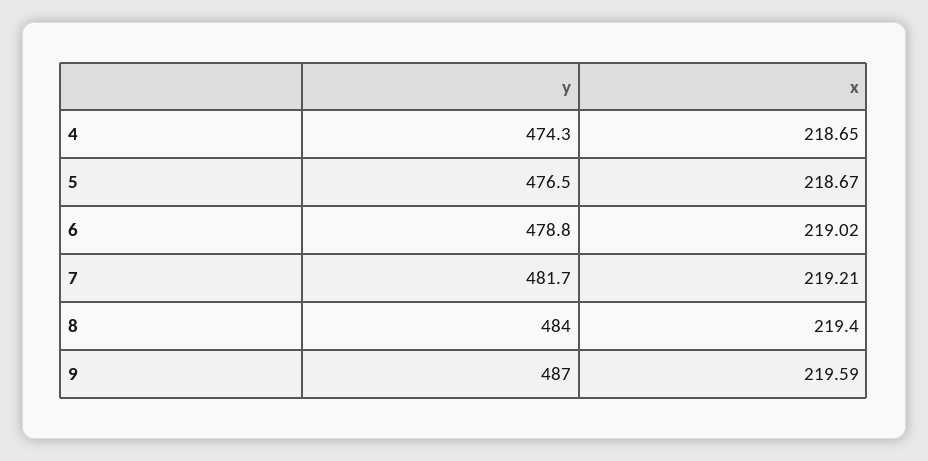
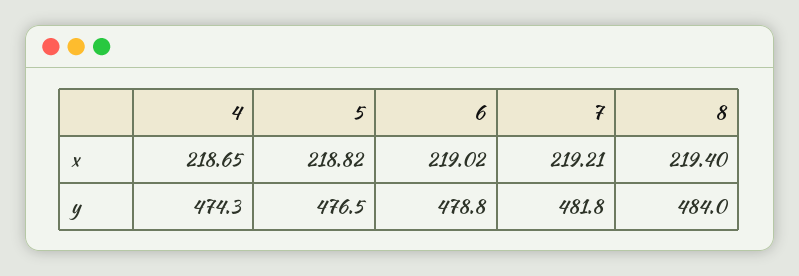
x, 5: 218.67 -> 218.82
y, 7: 481.7 -> 481.8
y, 9: 487 -> none
x, 9: 219.59 -> none

